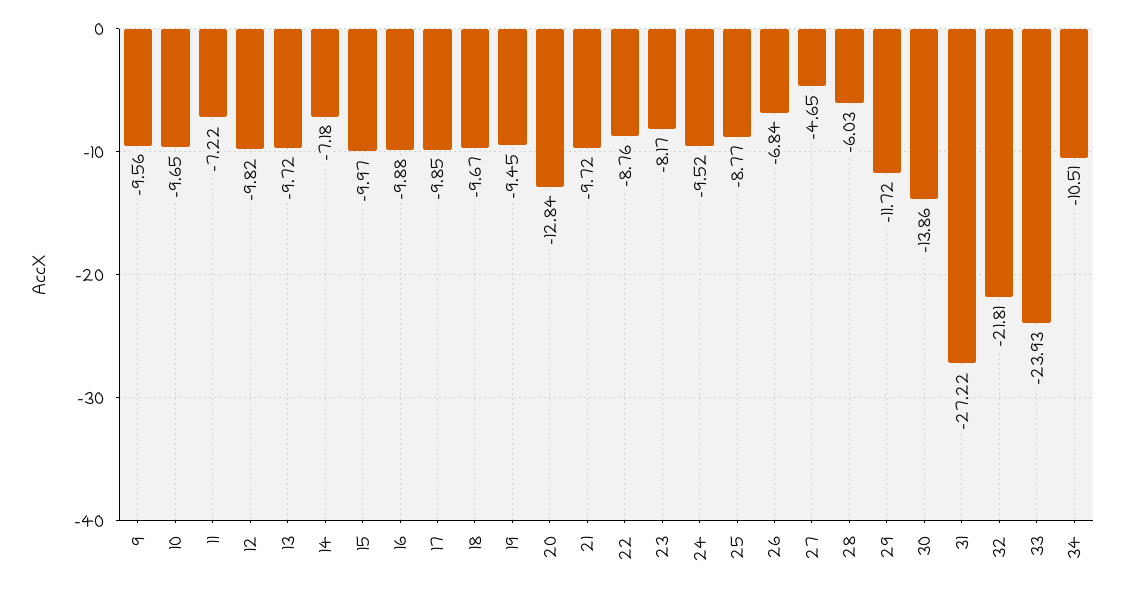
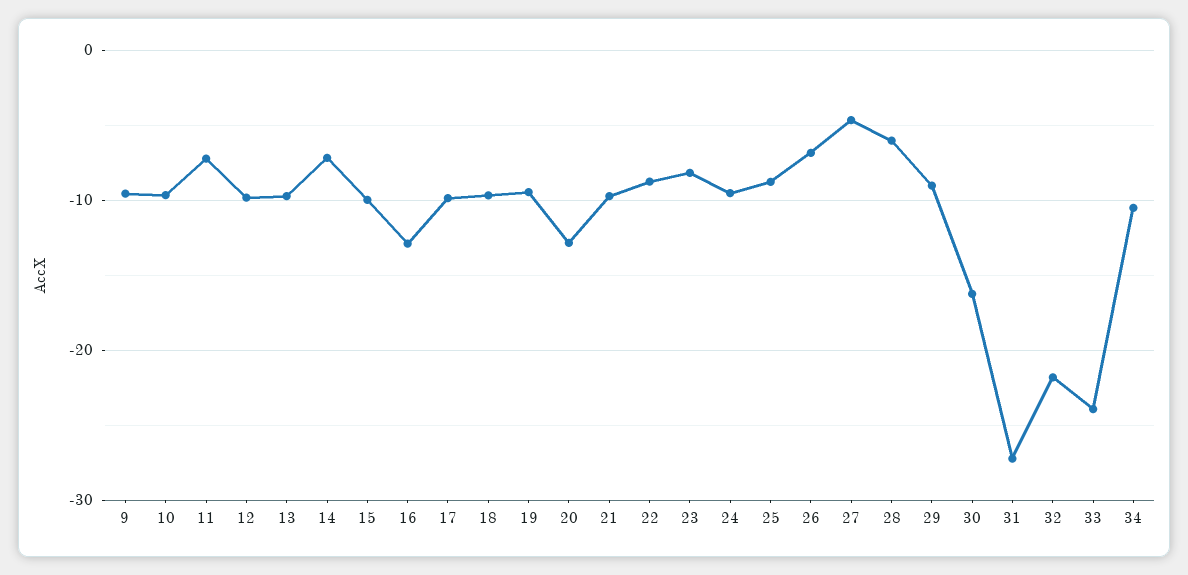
16: -9.88 -> -13
29: -11.72 -> -9
30: -13.86 -> -16

